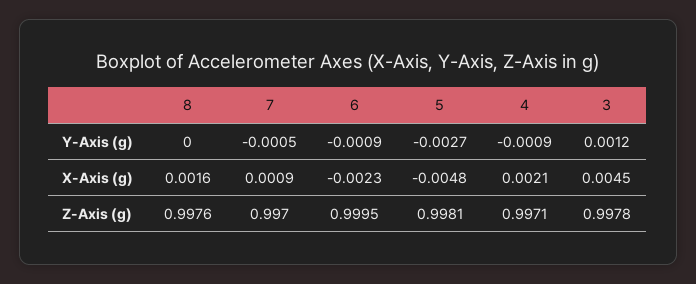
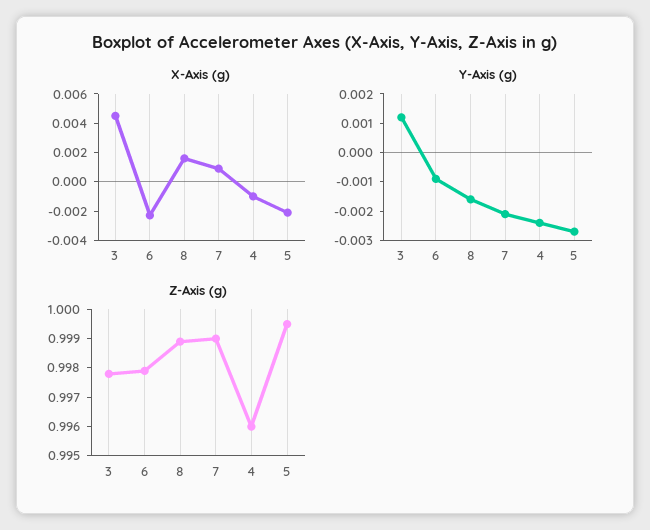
Y-Axis (g), 8: 0 -> -0.0015
Y-Axis (g), 7: -0.0005 -> -0.002
Y-Axis (g), 4: -0.0009 -> -0.0025
X-Axis (g), 5: -0.0048 -> -0.002
X-Axis (g), 4: 0.0021 -> -0.001
Z-Axis (g), 8: 0.9976 -> 0.999
Z-Axis (g), 7: 0.997 -> 0.999
Z-Axis (g), 6: 0.9995 -> 0.998
Z-Axis (g), 5: 0.9981 -> 0.9995
Z-Axis (g), 4: 0.9971 -> 0.996

